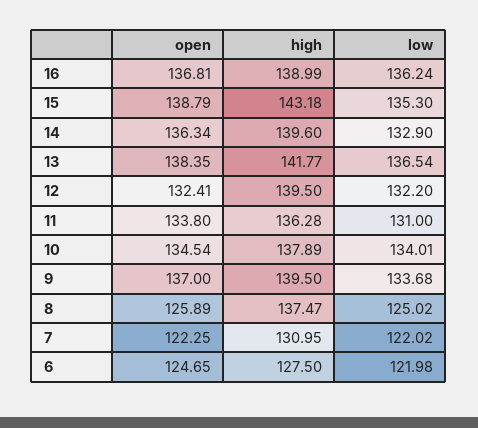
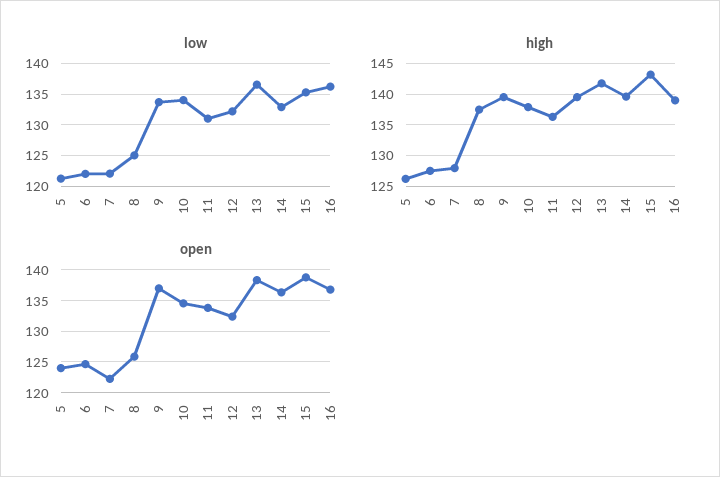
high, 7: 130.95 -> 128
low, 5: none -> 121
high, 5: none -> 126
open, 5: none -> 124

